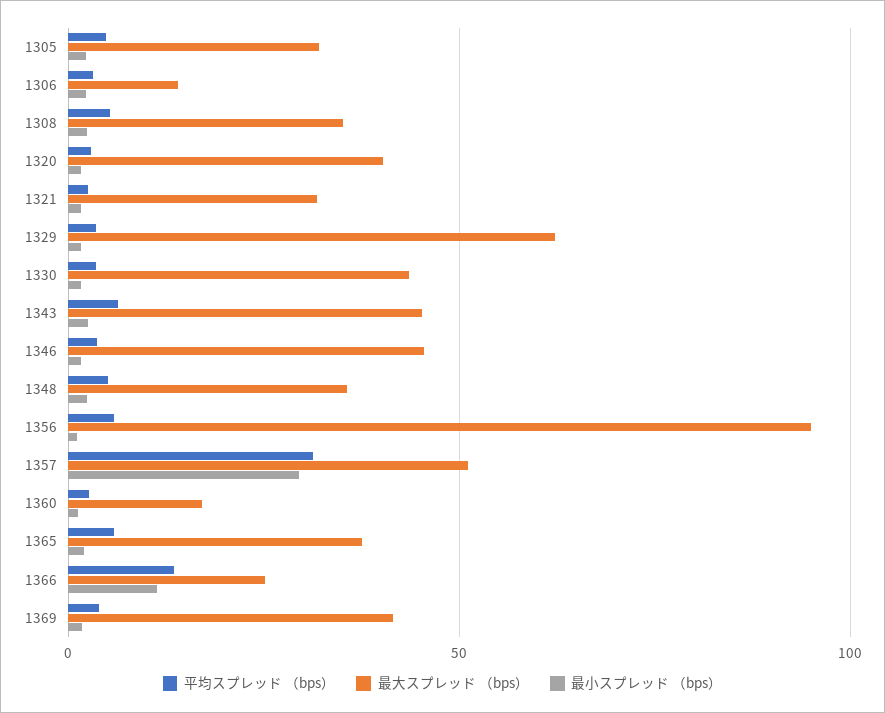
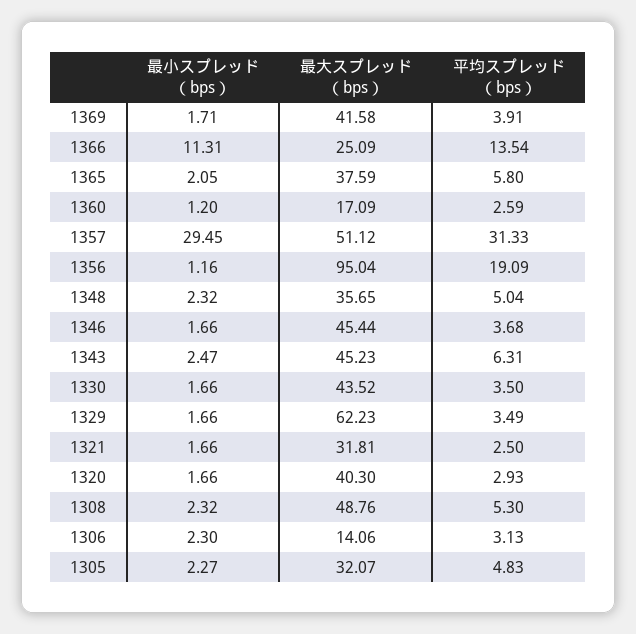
最大スプレッド （bps）, 1308: 35 -> 48.76
平均スプレッド （bps）, 1356: 5 -> 19.09

